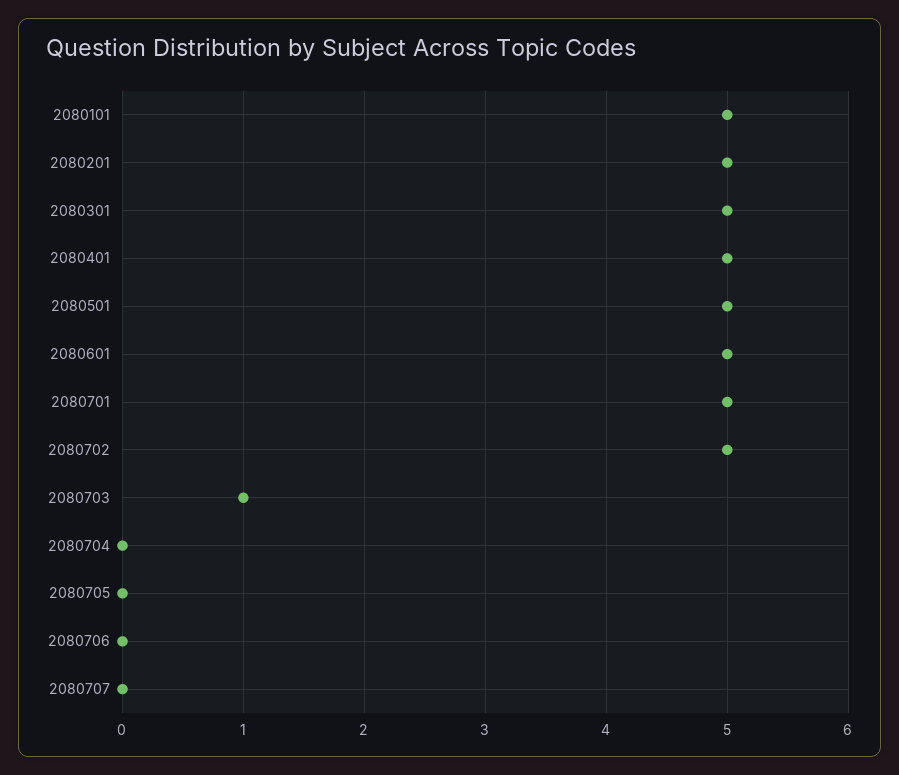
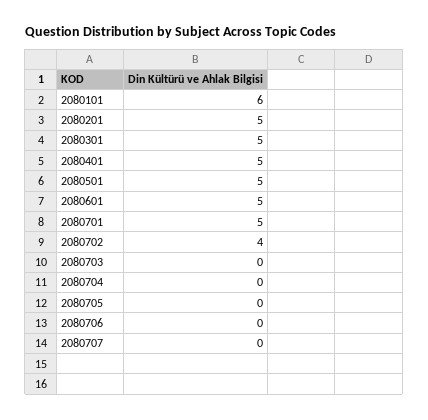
2080101: 5 -> 6
2080702: 5 -> 4
2080703: 1 -> 0

